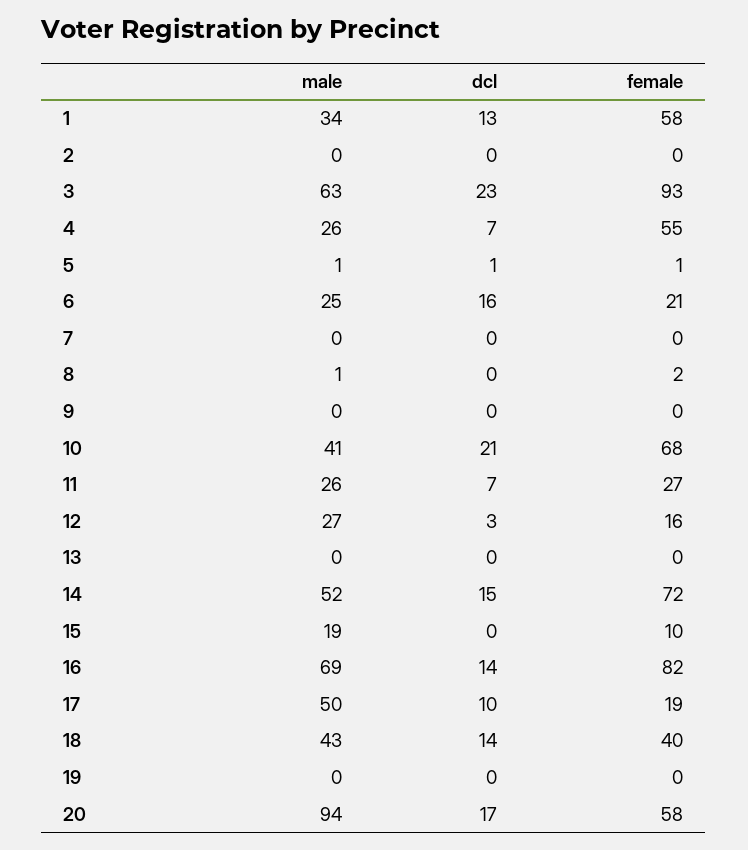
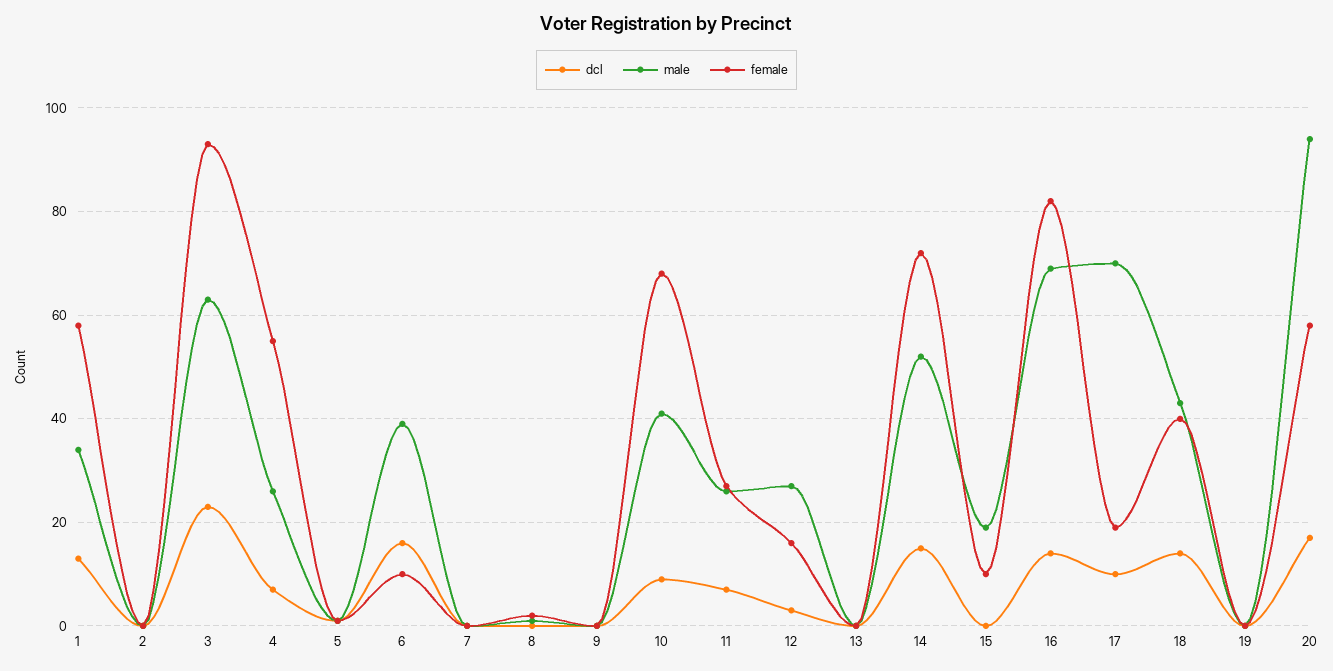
male, 6: 25 -> 40
female, 6: 21 -> 10
dcl, 10: 21 -> 10
male, 17: 50 -> 70

